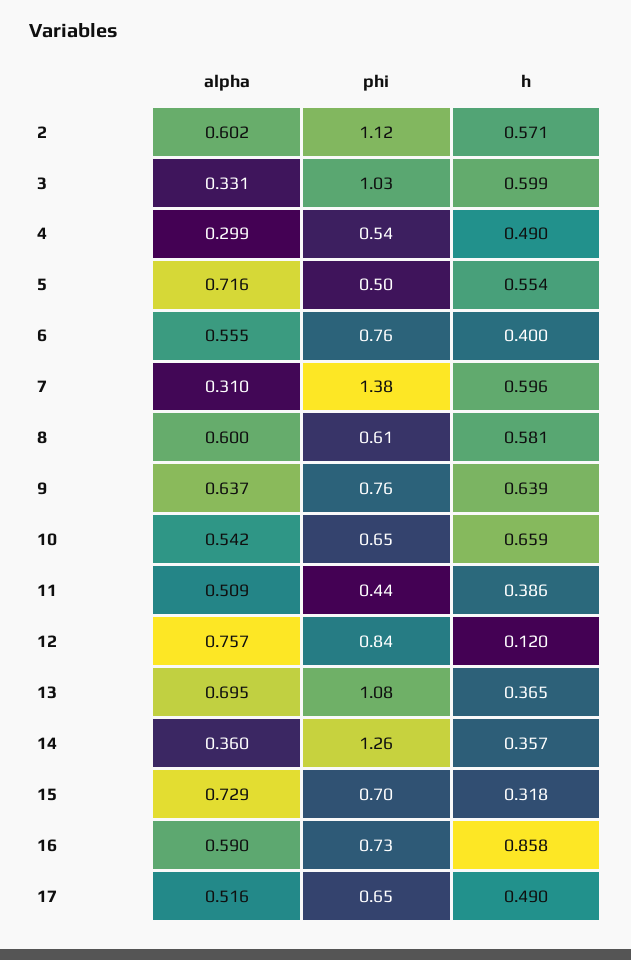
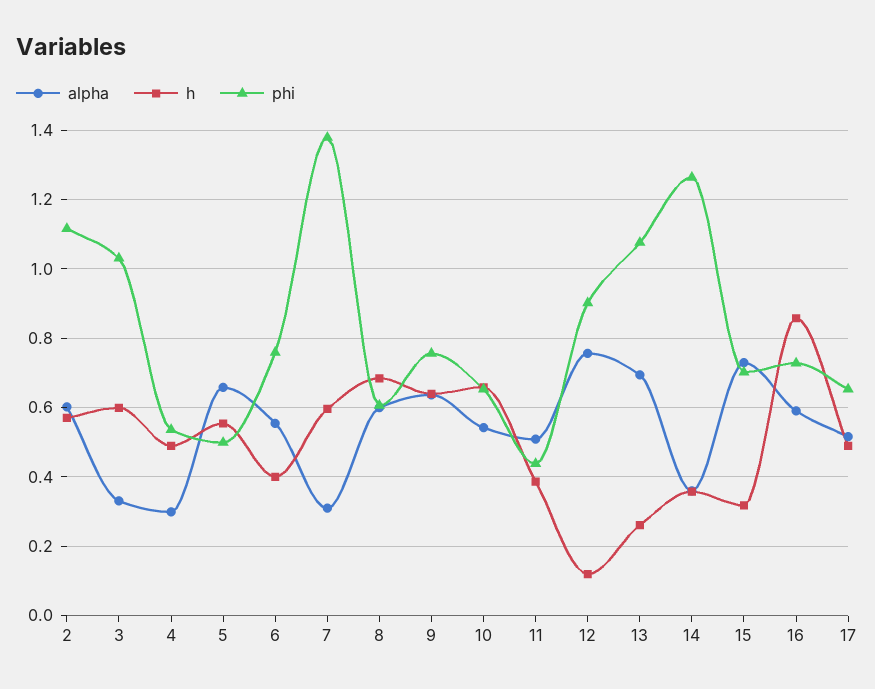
alpha, 5: 0.716 -> 0.66
h, 8: 0.581 -> 0.68
phi, 12: 0.84 -> 0.9
h, 13: 0.365 -> 0.26

